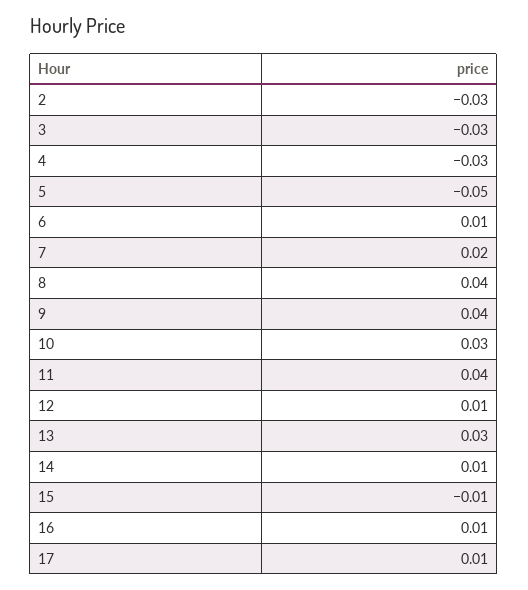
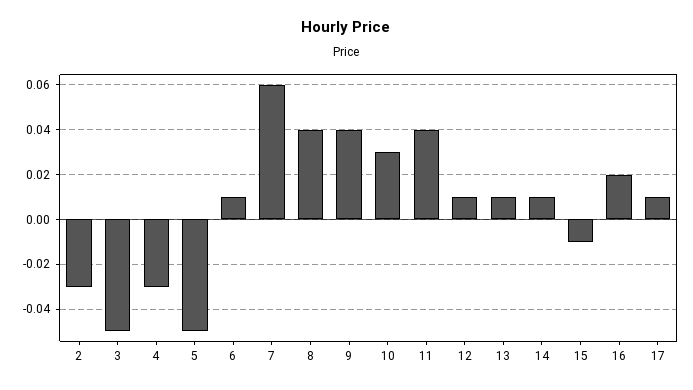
3: -0.03 -> -0.05
7: 0.02 -> 0.06
13: 0.03 -> 0.01
16: 0.01 -> 0.02

